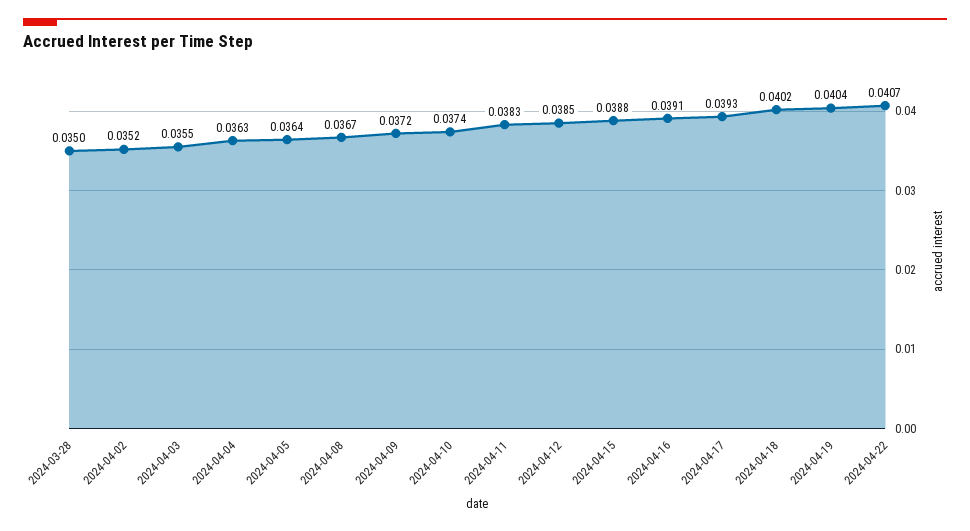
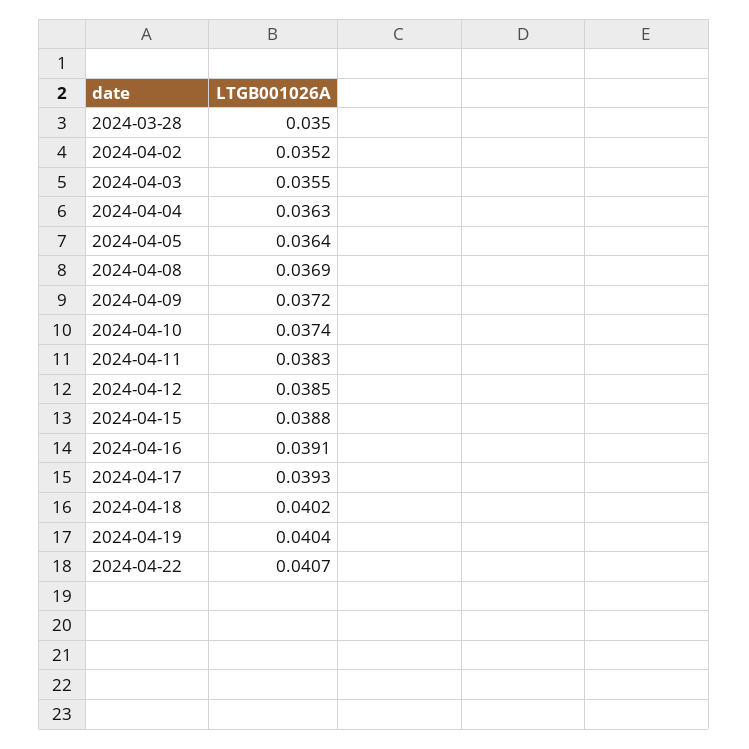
2024-04-08: 0.0367 -> 0.0369

